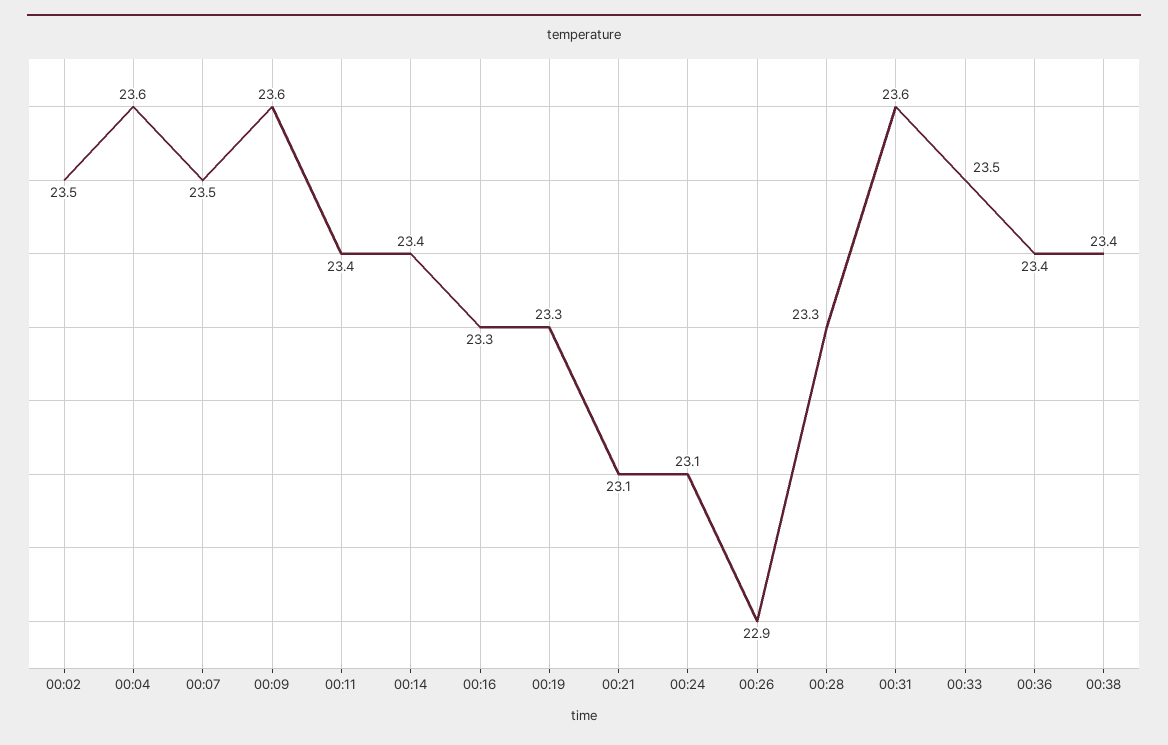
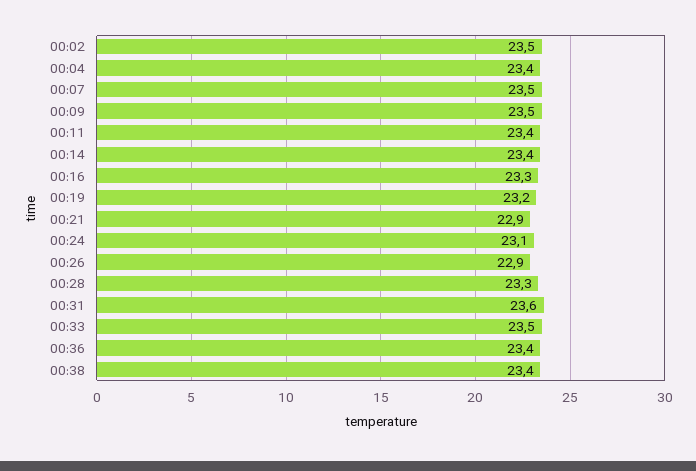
00:04: 23.6 -> 23.4
00:09: 23.6 -> 23.5
00:19: 23.3 -> 23.2
00:21: 23.1 -> 22.9

